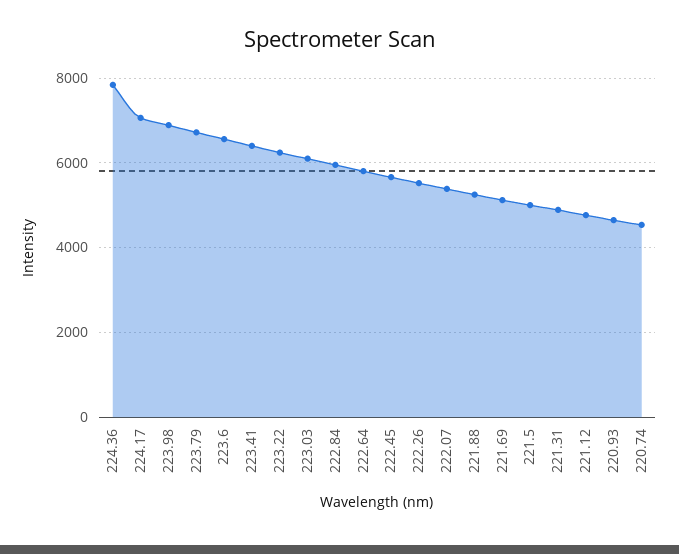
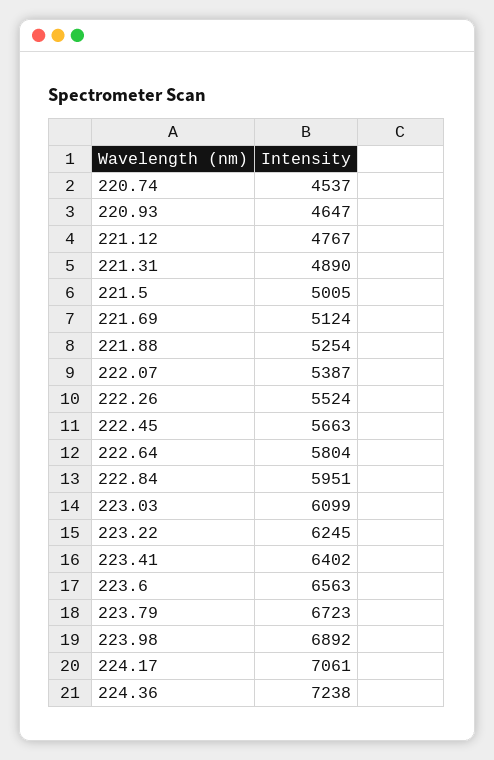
224.36: 7800 -> 7238

